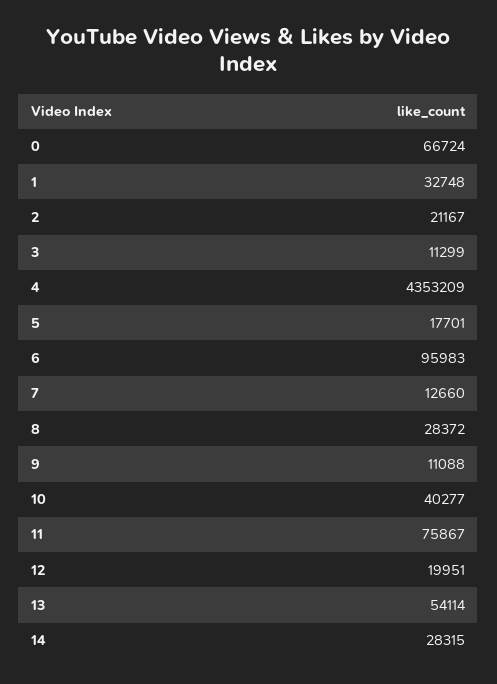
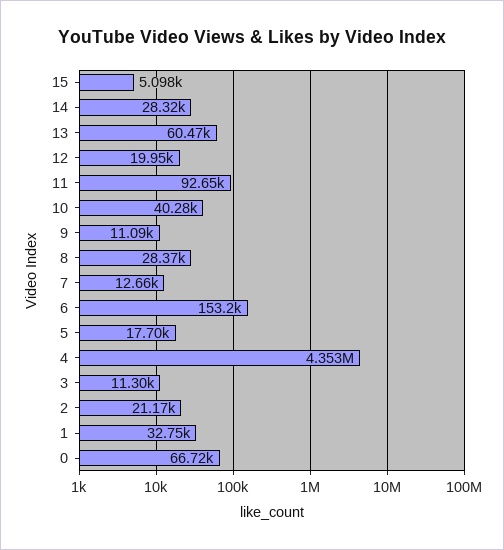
6: 95983 -> 153200
11: 75867 -> 92650
13: 54114 -> 60470
15: none -> 5098

